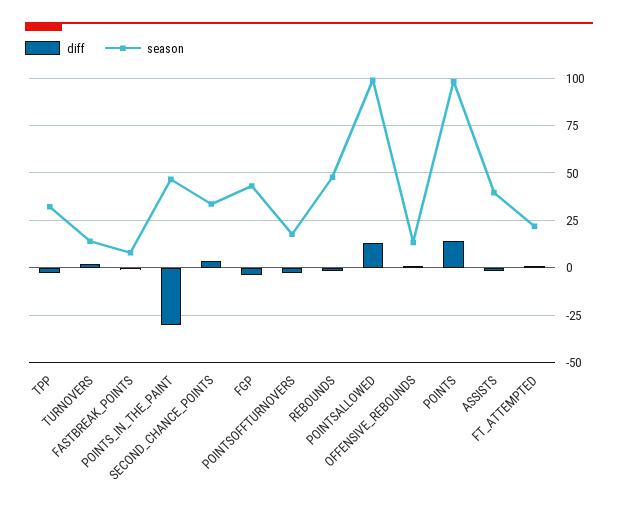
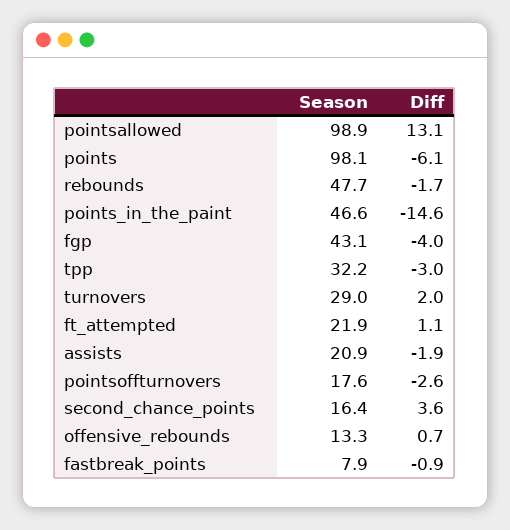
season, TURNOVERS: 15 -> 29
diff, POINTS_IN_THE_PAINT: -30 -> -14.6
season, SECOND_CHANCE_POINTS: 35 -> 16.4
diff, POINTS: 15 -> -6.1
season, ASSISTS: 40 -> 20.9

